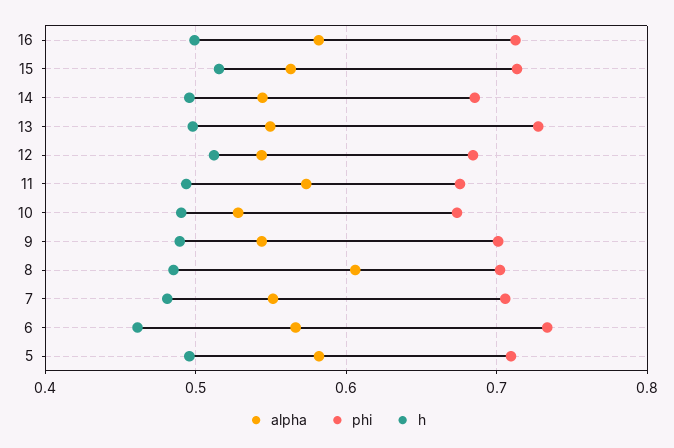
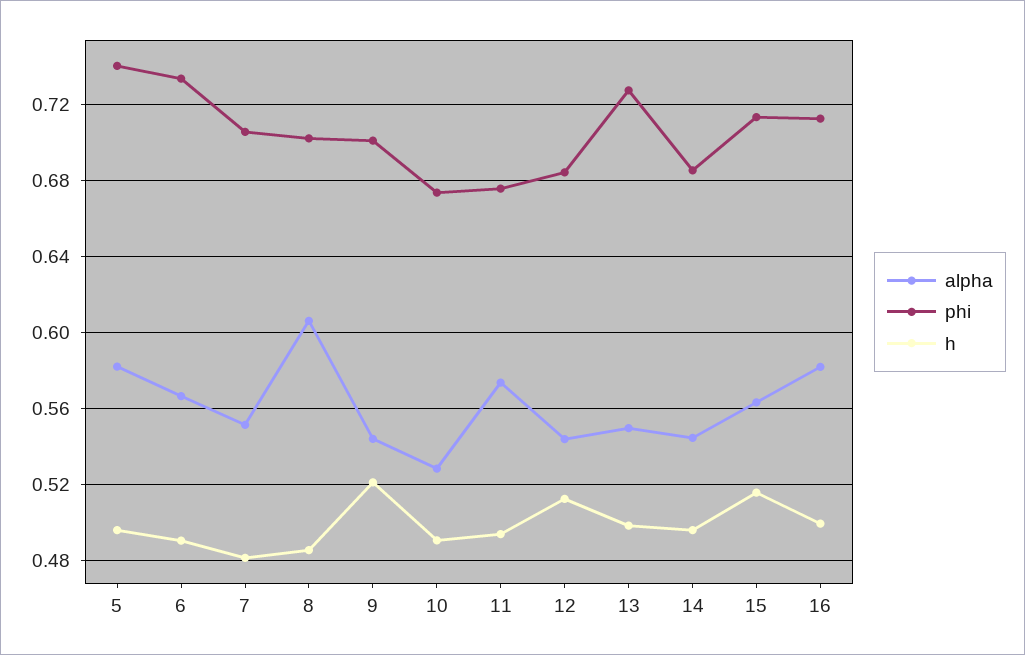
h, 9: 0.49 -> 0.52
h, 6: 0.46 -> 0.49
phi, 5: 0.71 -> 0.74

